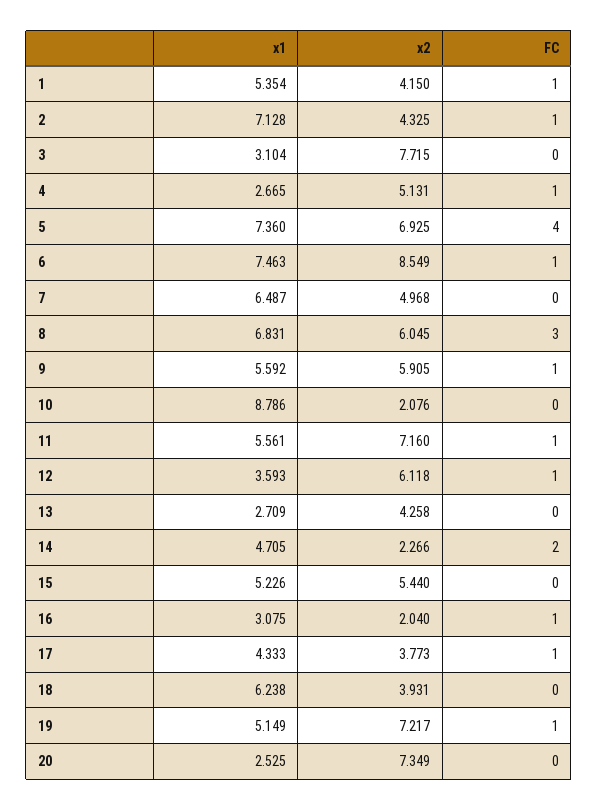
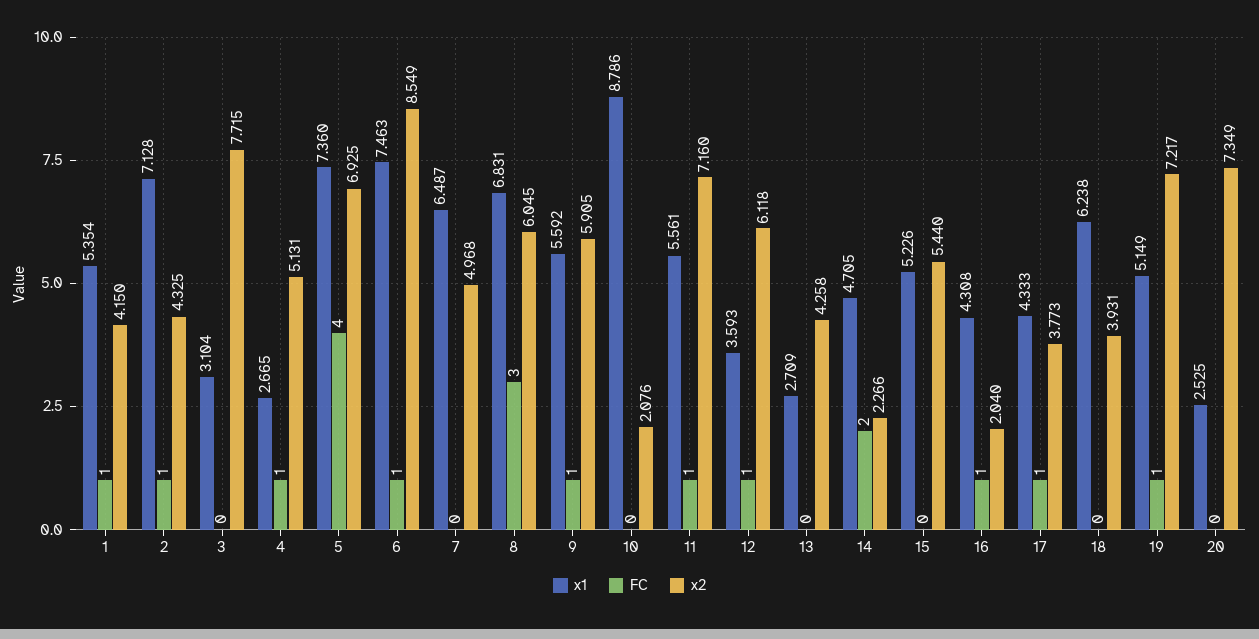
x1, 16: 3.075 -> 4.308

